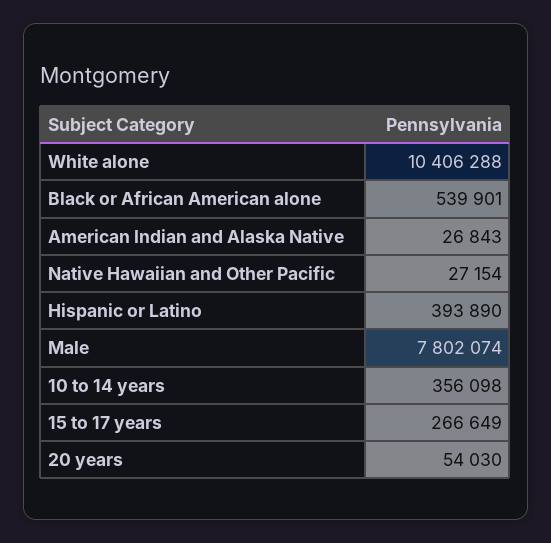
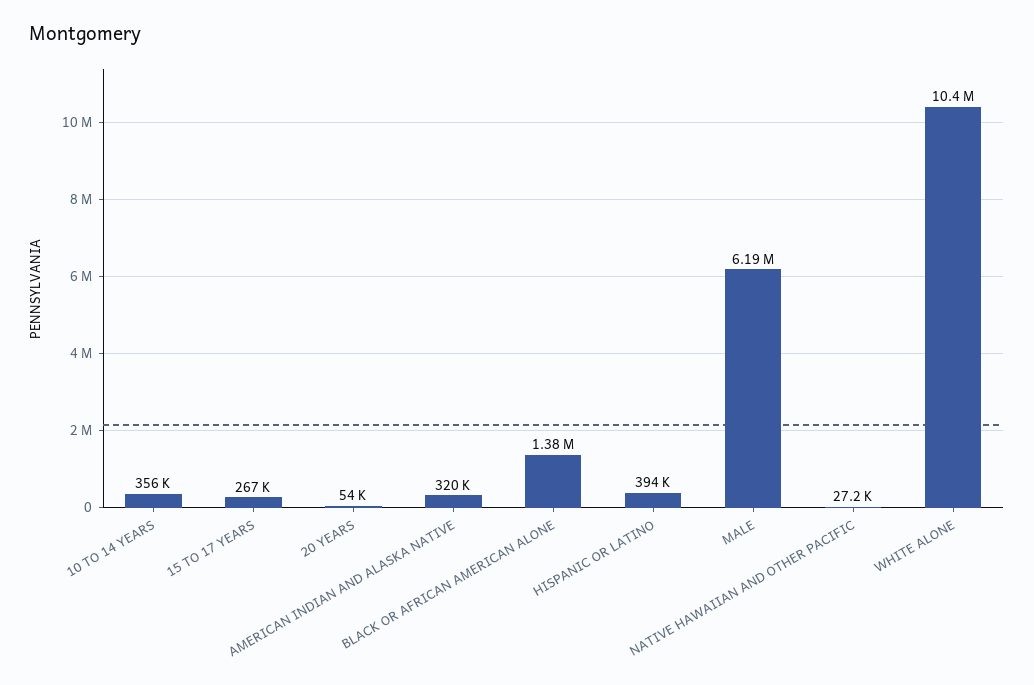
Black or African American alone: 539901 -> 1380000
American Indian and Alaska Native: 26843 -> 320000
Male: 7802074 -> 6190000

